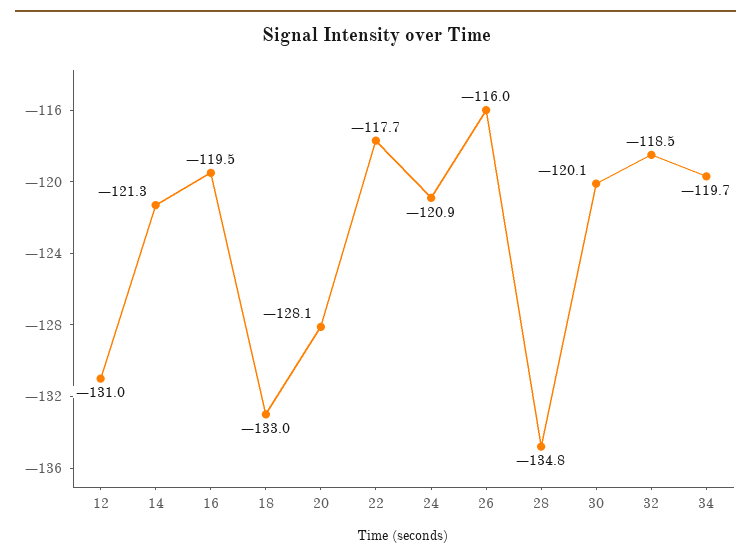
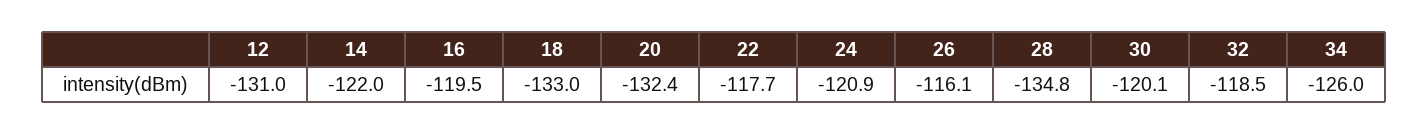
14: -121.3 -> -122
20: -128.1 -> -132.4
26: -116 -> -116.1
34: -119.7 -> -126

